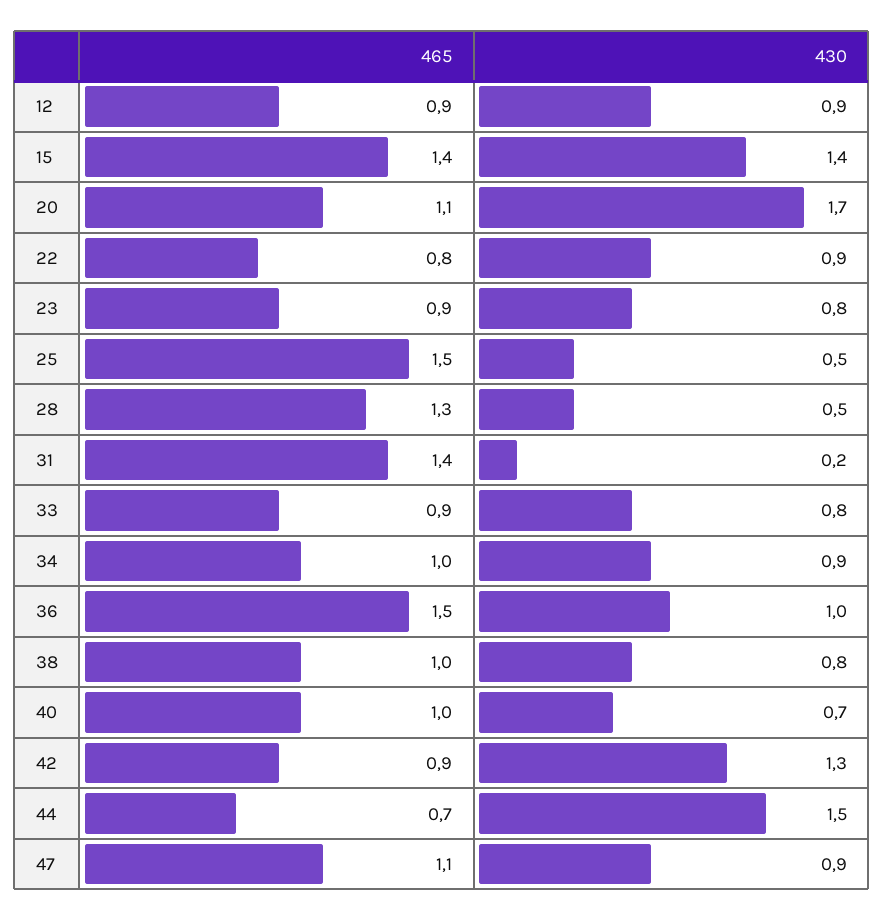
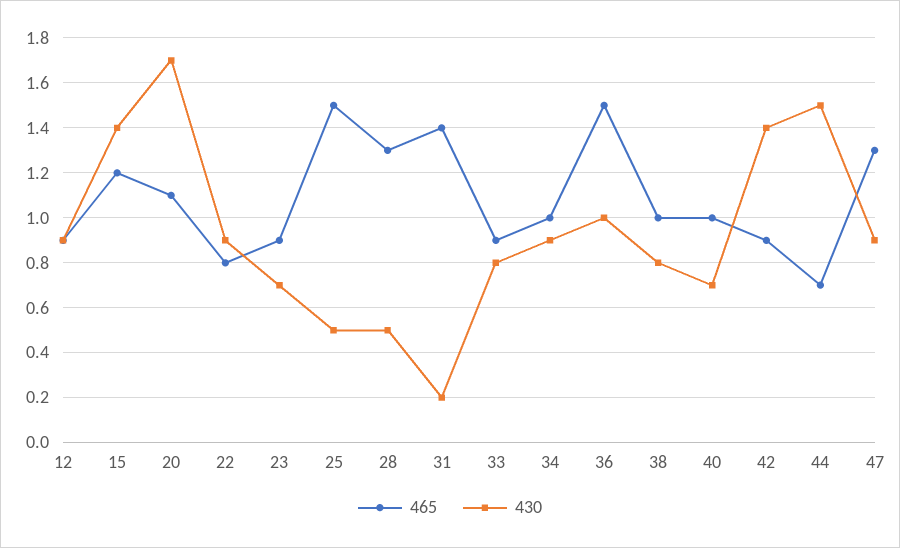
465, 15: 1.4 -> 1.2
430, 23: 0.8 -> 0.7
430, 42: 1.3 -> 1.4
465, 47: 1.1 -> 1.3

